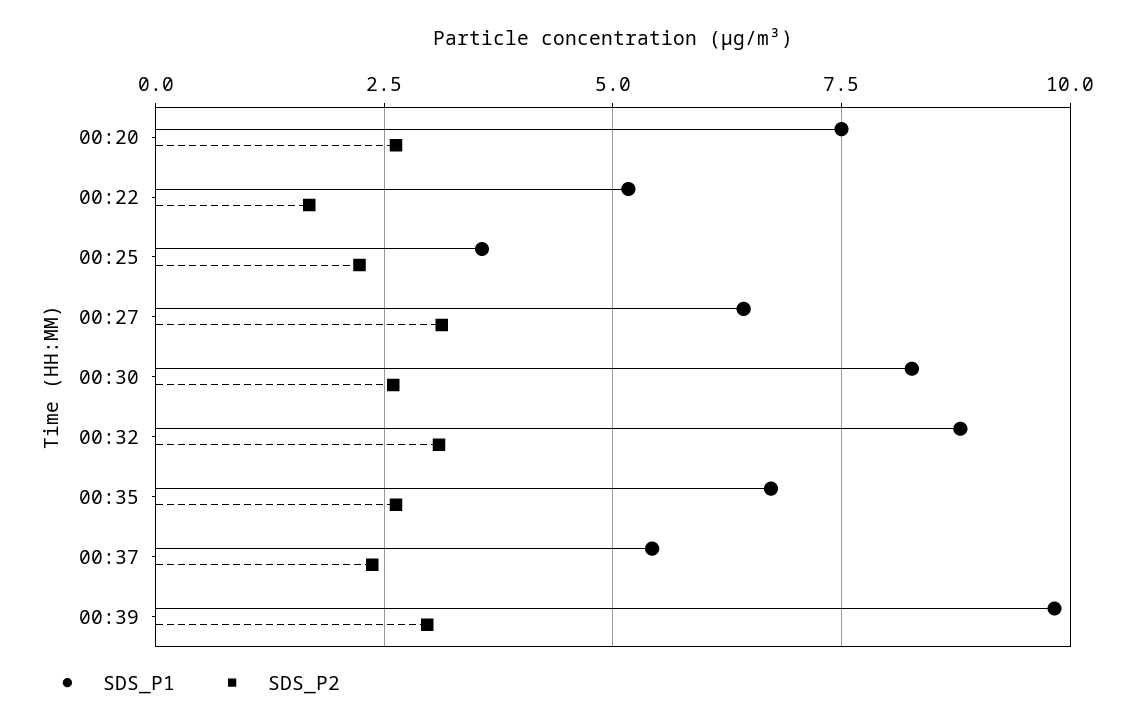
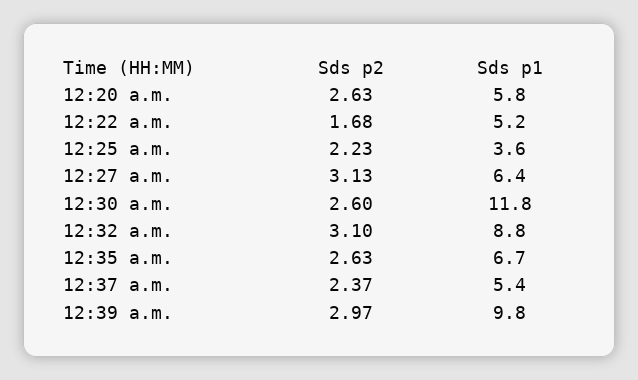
SDS_P1, 00:20: 7.5 -> 5.8
SDS_P1, 00:30: 8.25 -> 11.8

